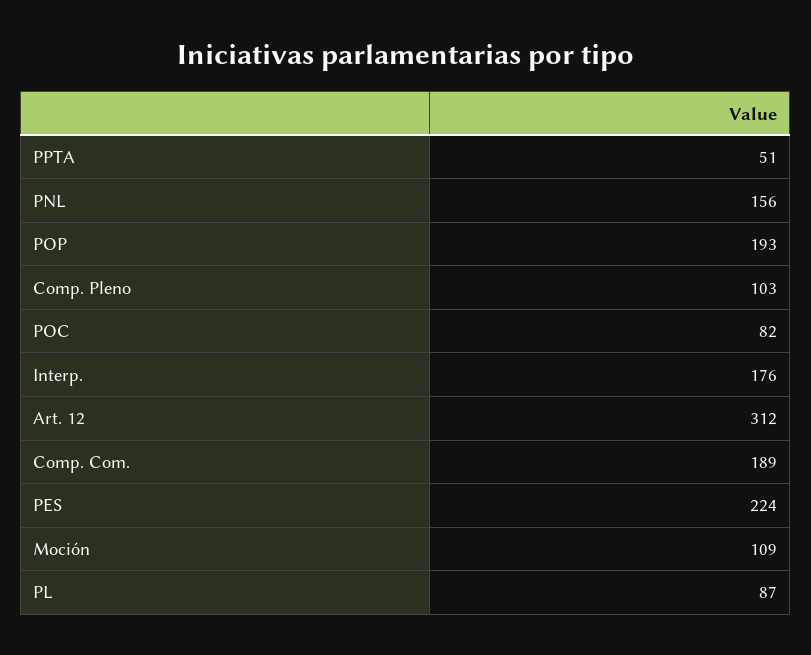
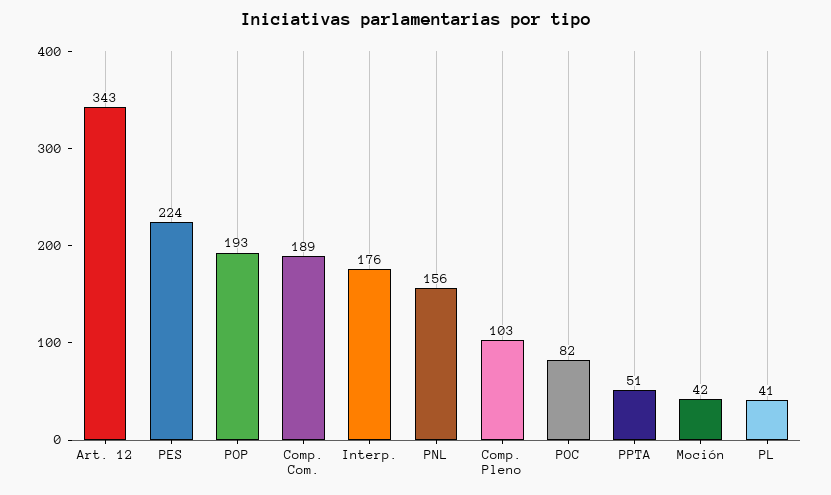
Art. 12: 312 -> 343
Moción: 109 -> 42
PL: 87 -> 41

